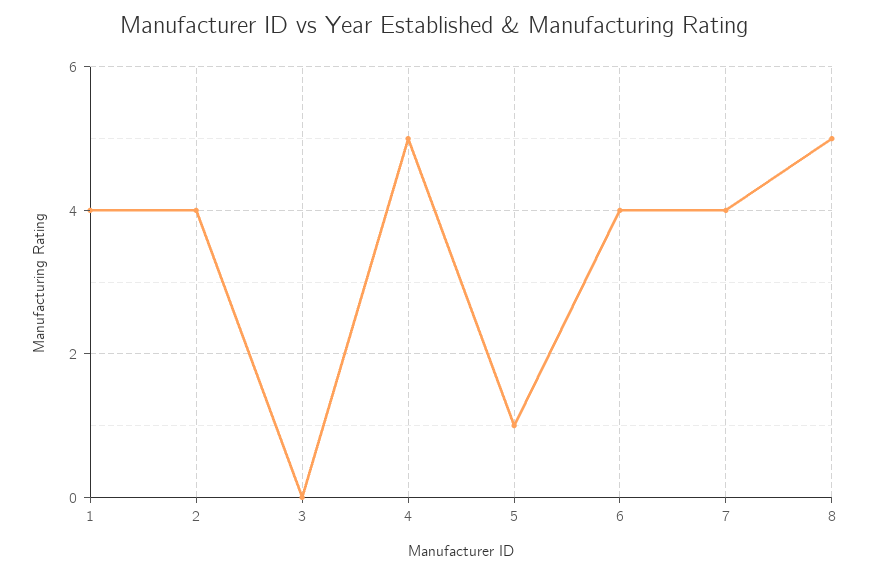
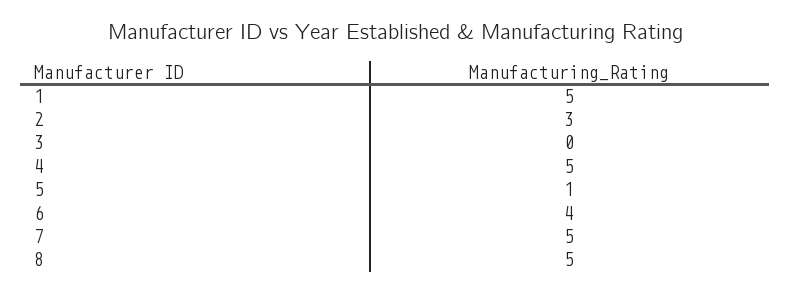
1: 4 -> 5
2: 4 -> 3
7: 4 -> 5

